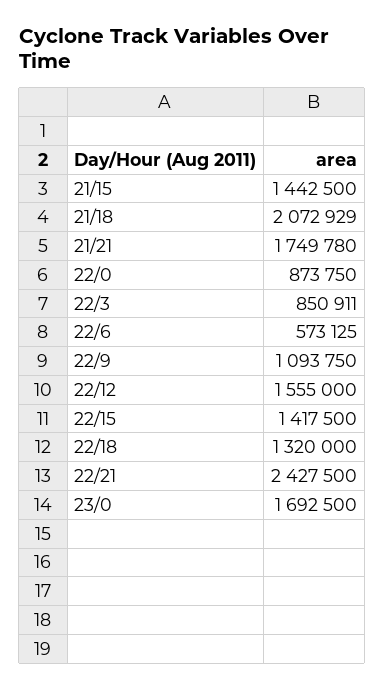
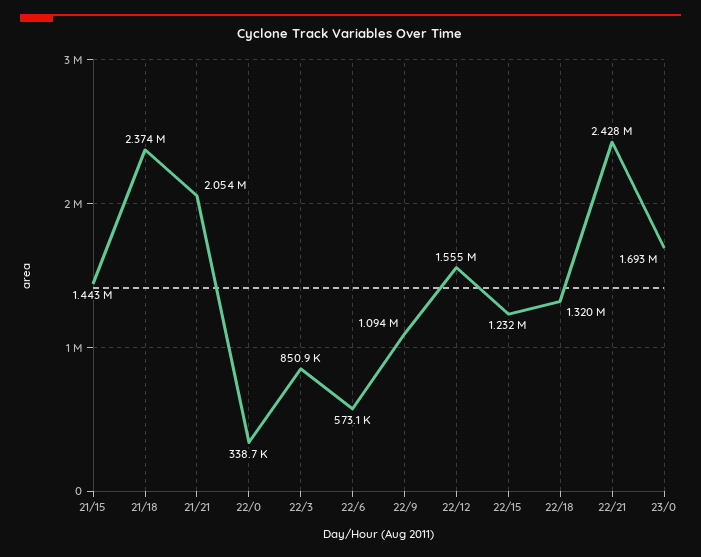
21/18: 2072929 -> 2374000
21/21: 1749780 -> 2054000
22/0: 873750 -> 338700
22/15: 1417500 -> 1232000

